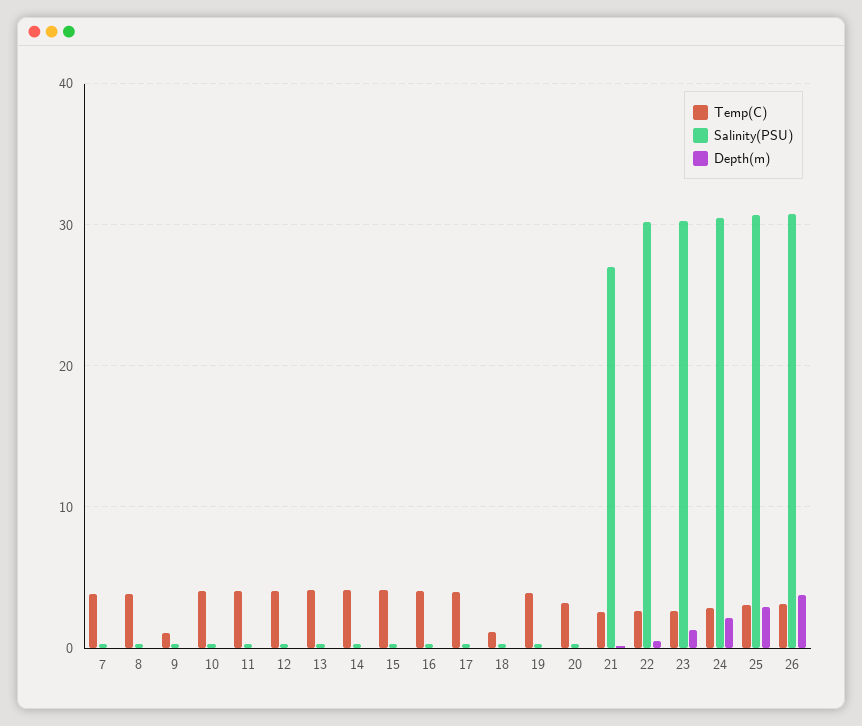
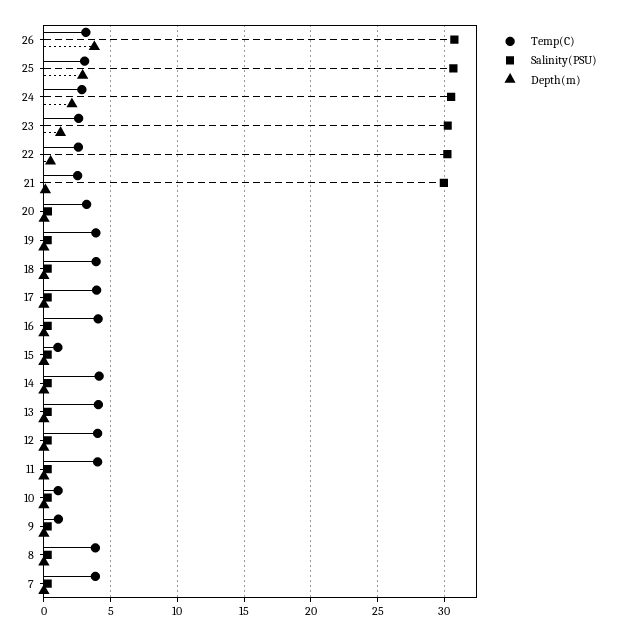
Temp(C), 10: 4 -> 1
Temp(C), 15: 4 -> 1
Temp(C), 18: 1 -> 4
Salinity(PSU), 21: 27 -> 30

